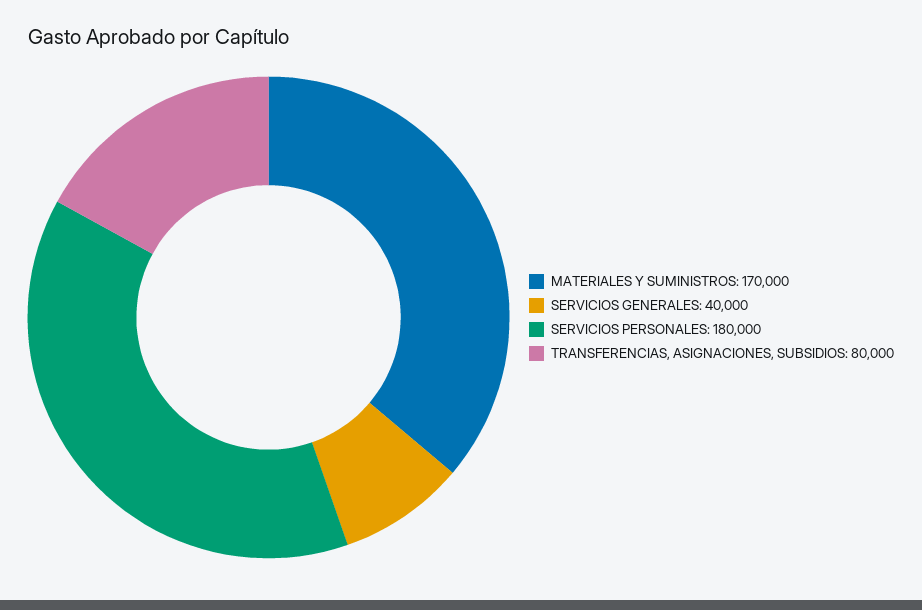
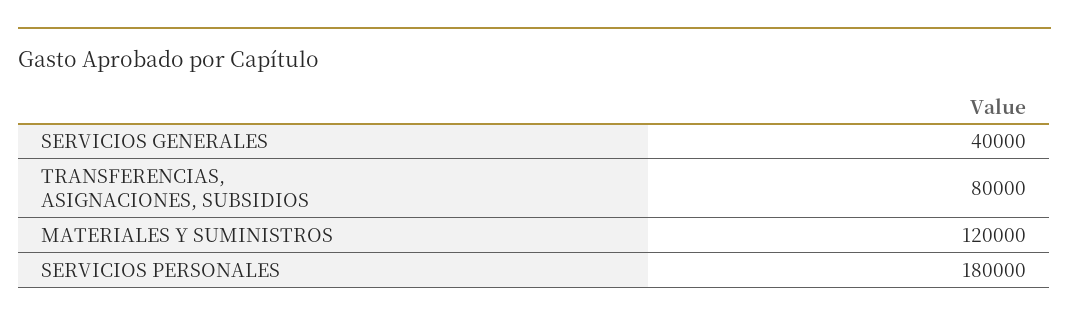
MATERIALES Y SUMINISTROS: 170000 -> 120000

